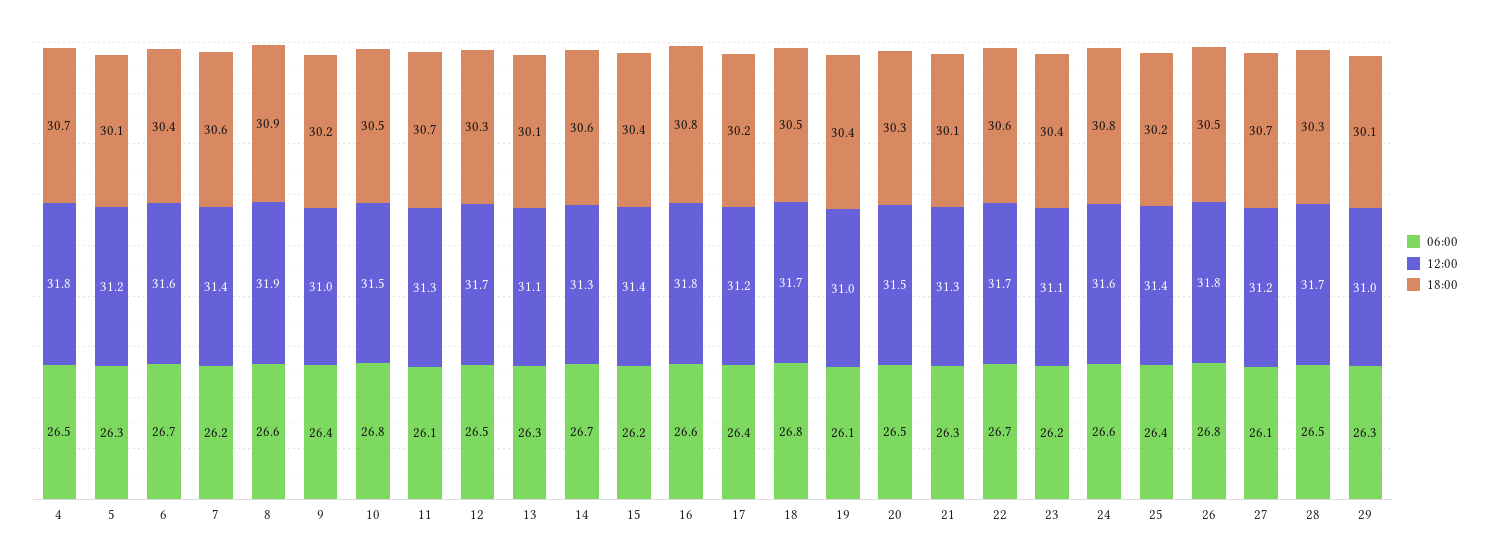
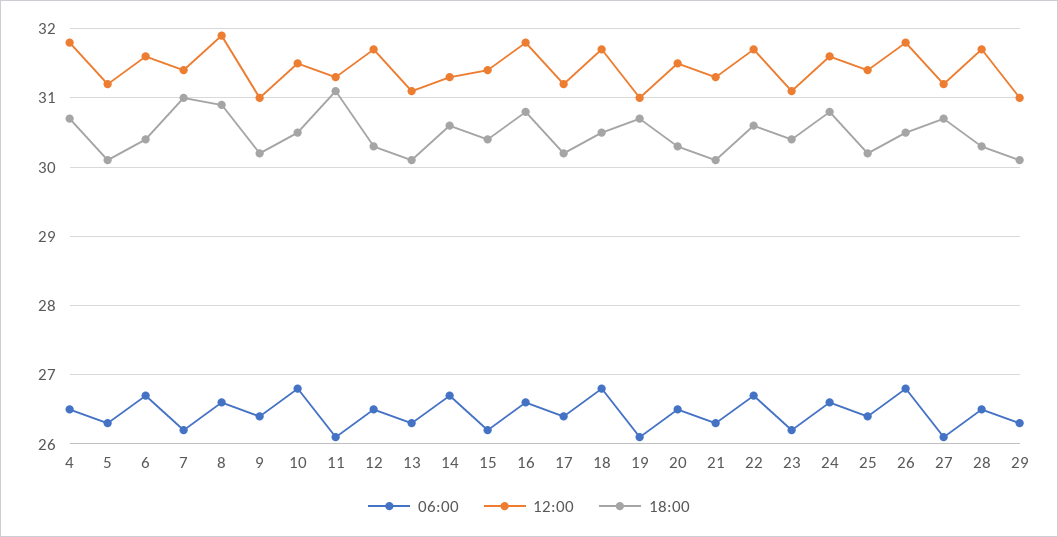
18:00, 7: 30.6 -> 31
18:00, 11: 30.7 -> 31.1
18:00, 19: 30.4 -> 30.7

